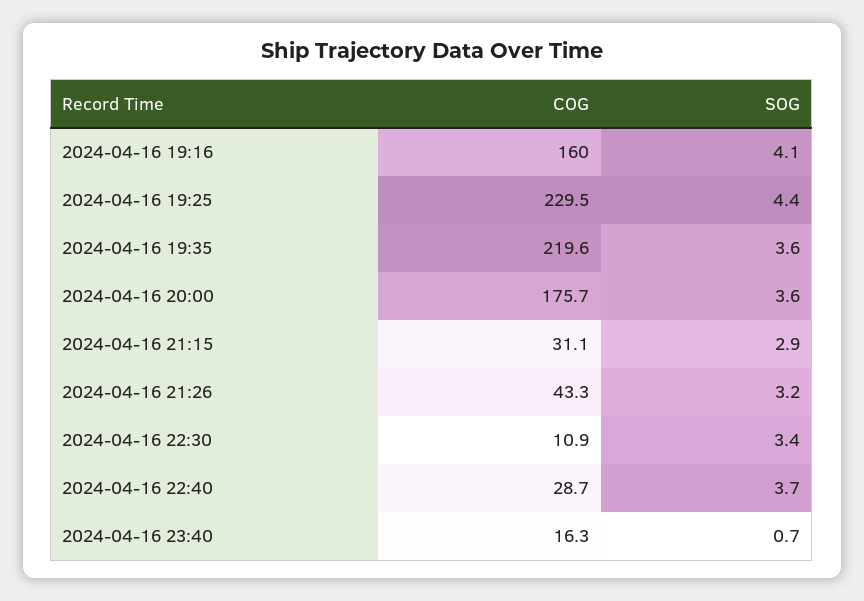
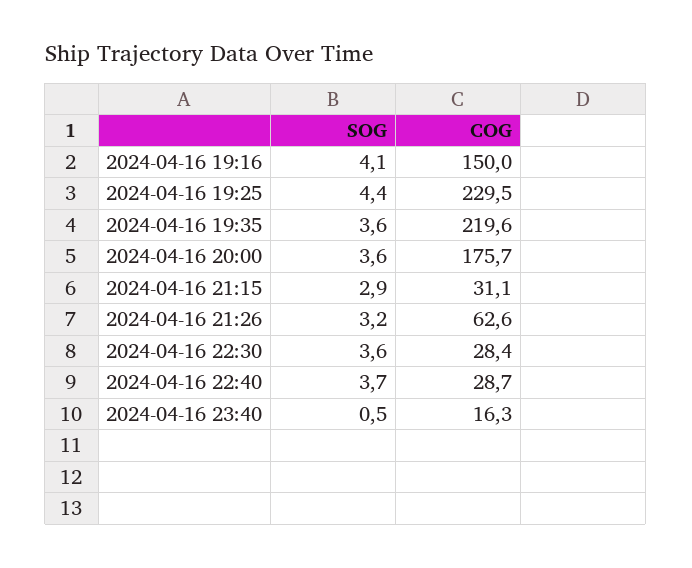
COG, 2024-04-16 19:16: 160 -> 150
COG, 2024-04-16 21:26: 43.3 -> 62.6
COG, 2024-04-16 22:30: 10.9 -> 28.4
SOG, 2024-04-16 22:30: 3.4 -> 3.6
SOG, 2024-04-16 23:40: 0.7 -> 0.5

